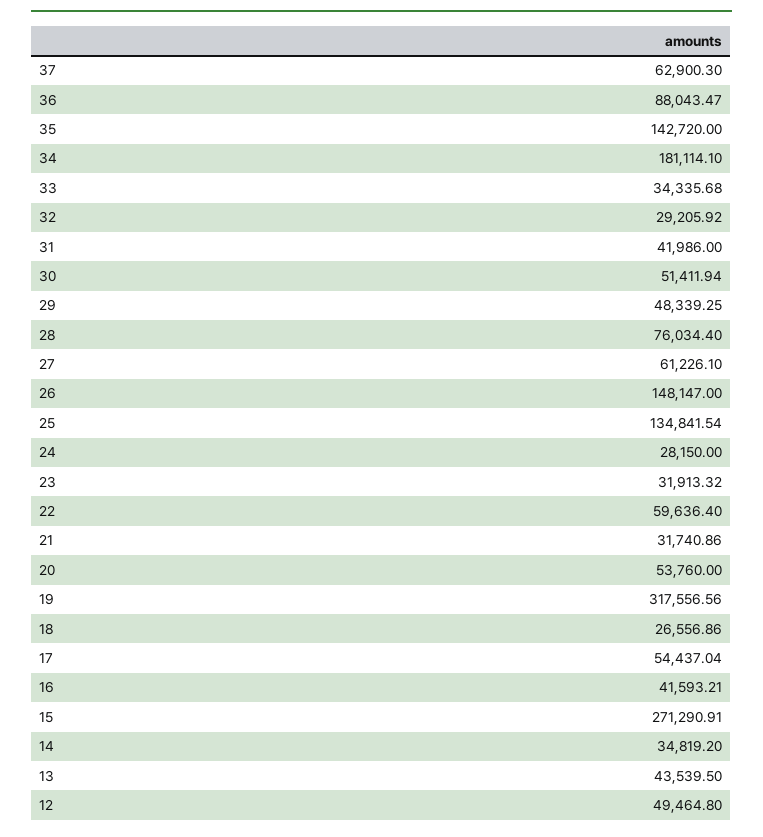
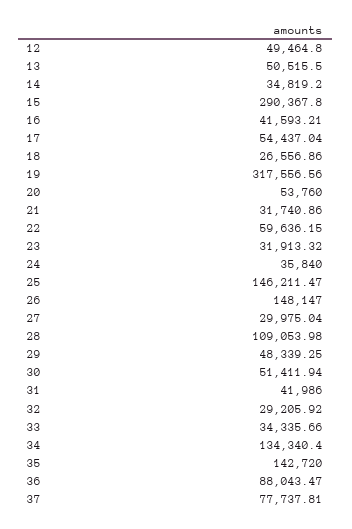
37: 62900.3 -> 77737.81
34: 181114.1 -> 134340.4
33: 34335.68 -> 34335.66
28: 76034.4 -> 109053.98
27: 61226.1 -> 29975.04
25: 134841.54 -> 146211.47
24: 28150 -> 35840
22: 59636.4 -> 59636.15
15: 271290.91 -> 290367.8
13: 43539.5 -> 50515.5

